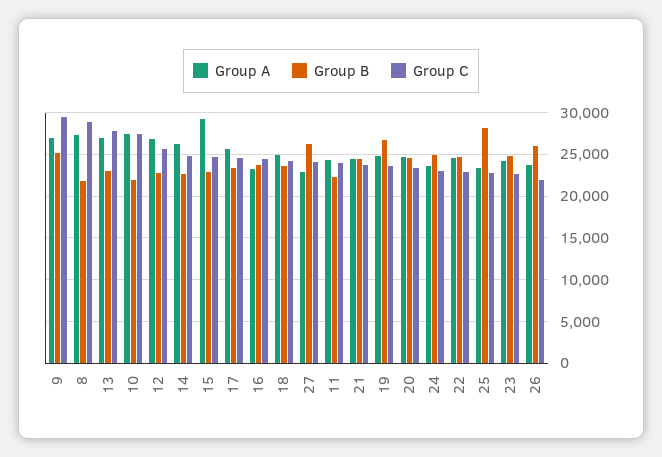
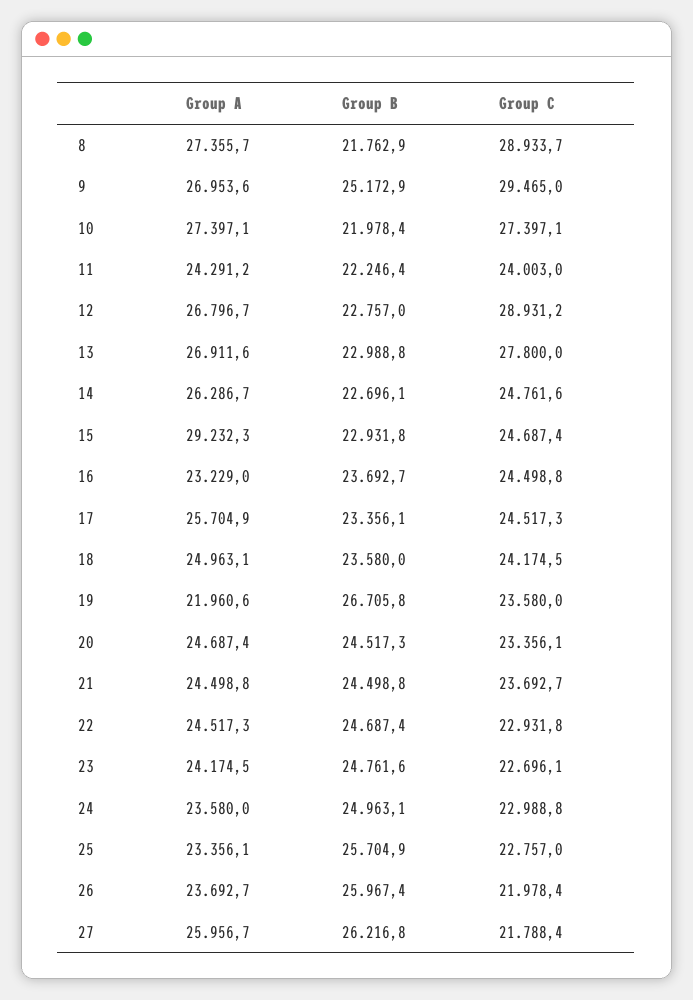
Group C, 12: 26000 -> 28931.2
Group A, 27: 23000 -> 25956.7
Group C, 27: 24000 -> 21788.4
Group A, 19: 25000 -> 21960.6
Group B, 25: 28000 -> 25704.9

